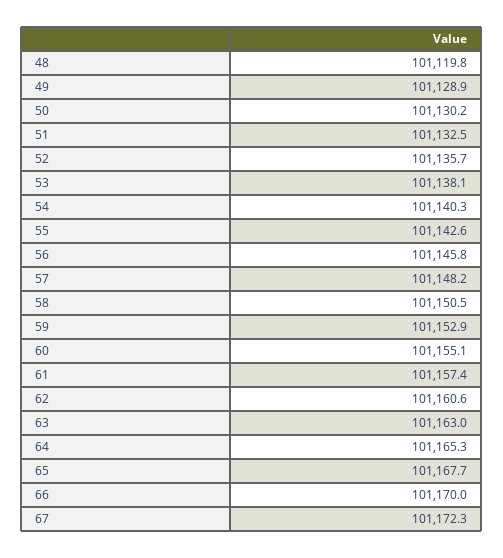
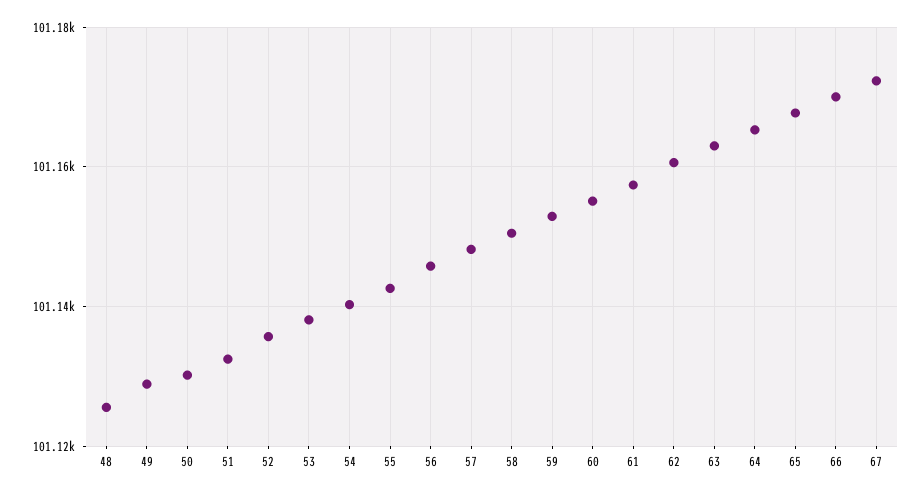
48: 101119.8 -> 101126

